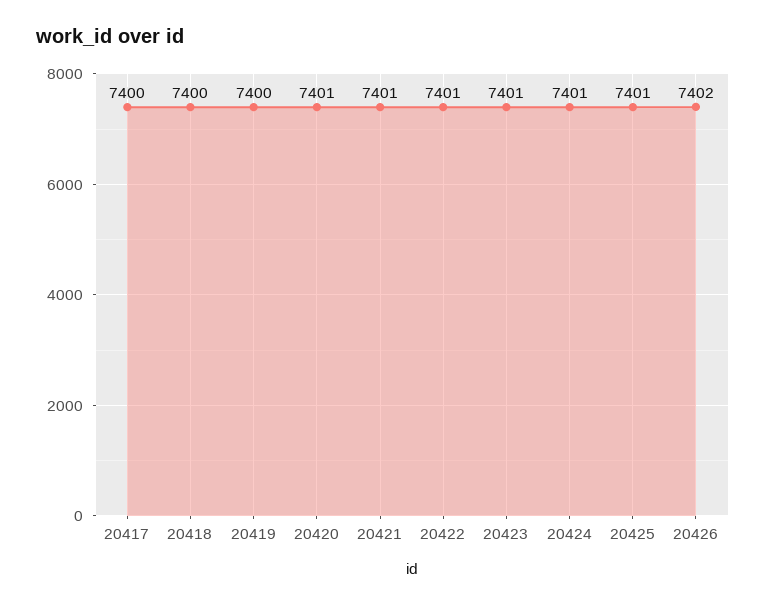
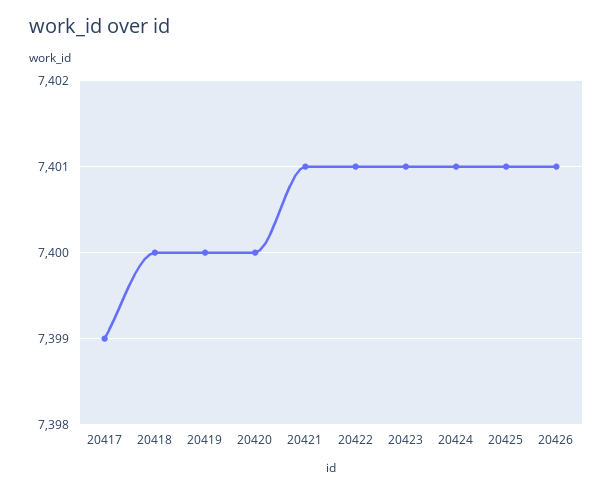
20417: 7400 -> 7399
20420: 7401 -> 7400
20426: 7402 -> 7401

